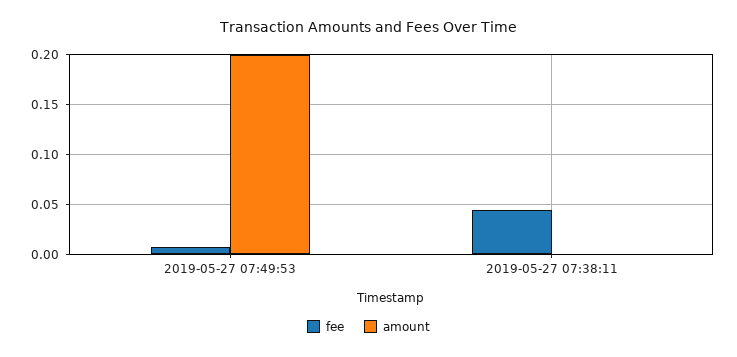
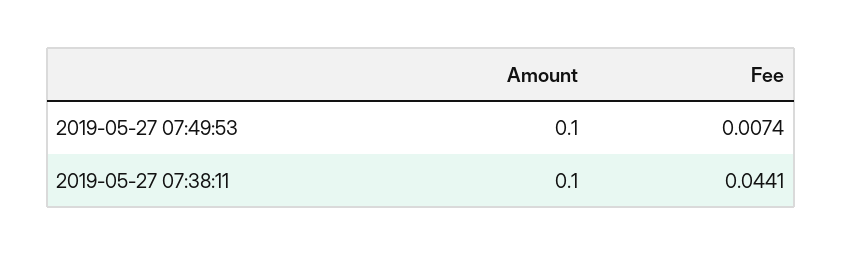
amount, 2019-05-27 07:49:53: 0.2 -> 0.1
amount, 2019-05-27 07:38:11: 0 -> 0.1

